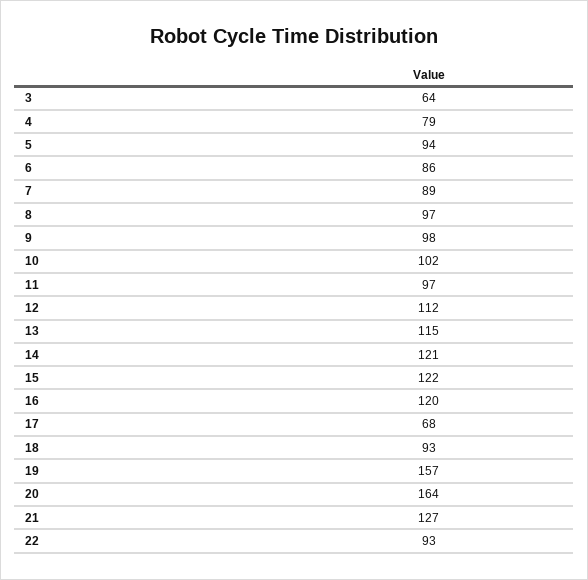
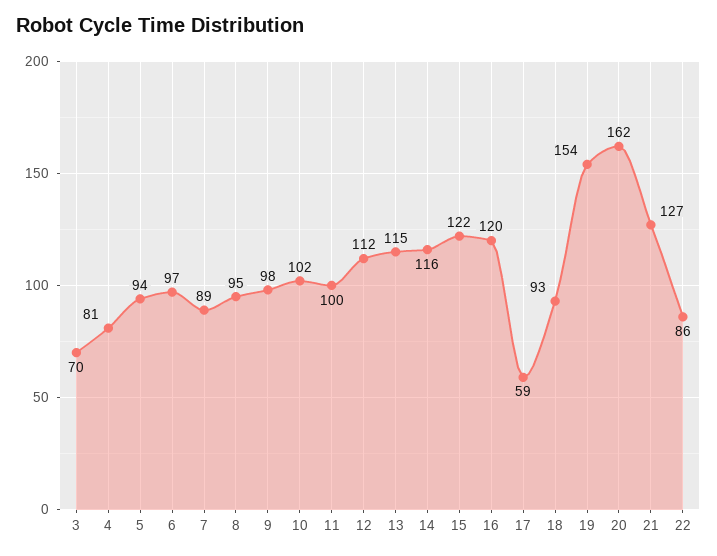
3: 64 -> 70
4: 79 -> 81
6: 86 -> 97
8: 97 -> 95
11: 97 -> 100
14: 121 -> 116
17: 68 -> 59
19: 157 -> 154
20: 164 -> 162
22: 93 -> 86

